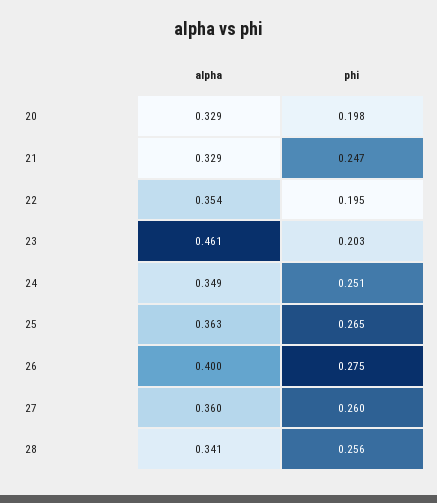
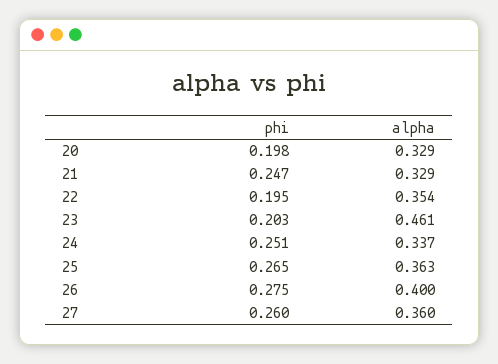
alpha, 24: 0.349 -> 0.337
alpha, 28: 0.341 -> none
phi, 28: 0.256 -> none

